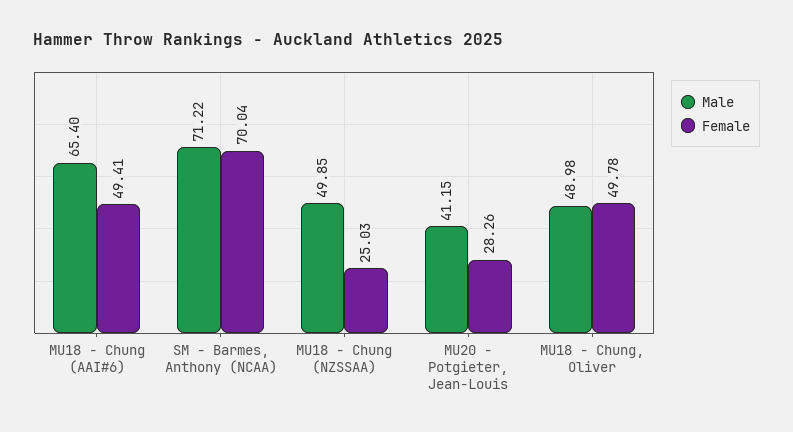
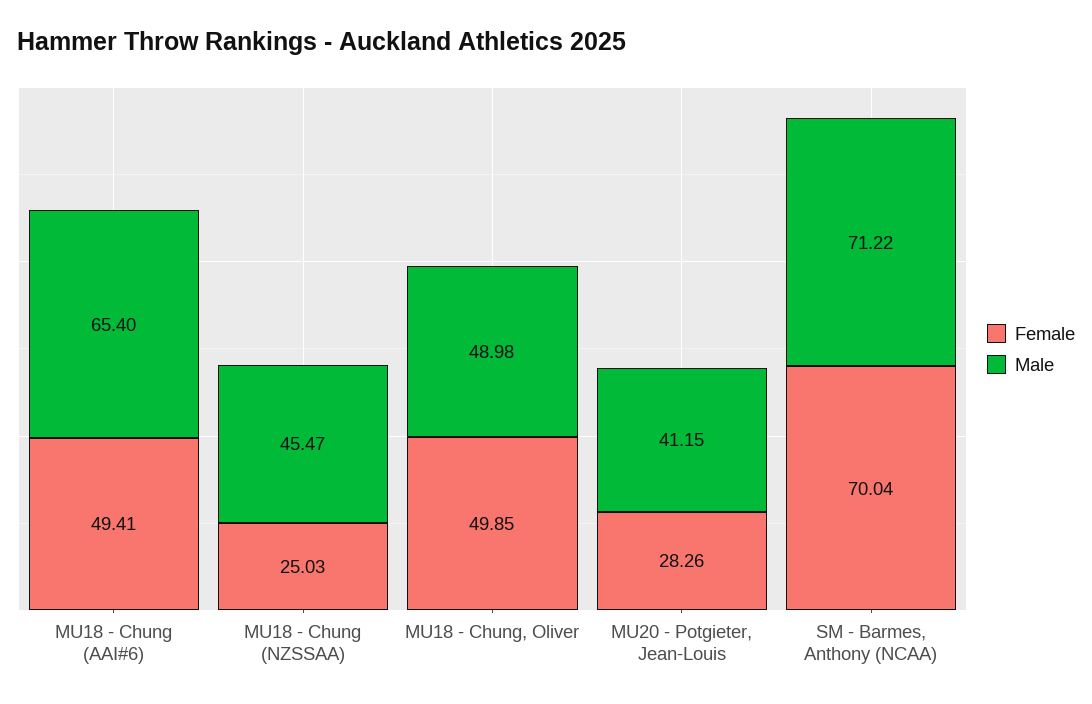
Male, MU18 - Chung (NZSSAA): 49.85 -> 45.47
Female, MU18 - Chung, Oliver: 49.78 -> 49.85

